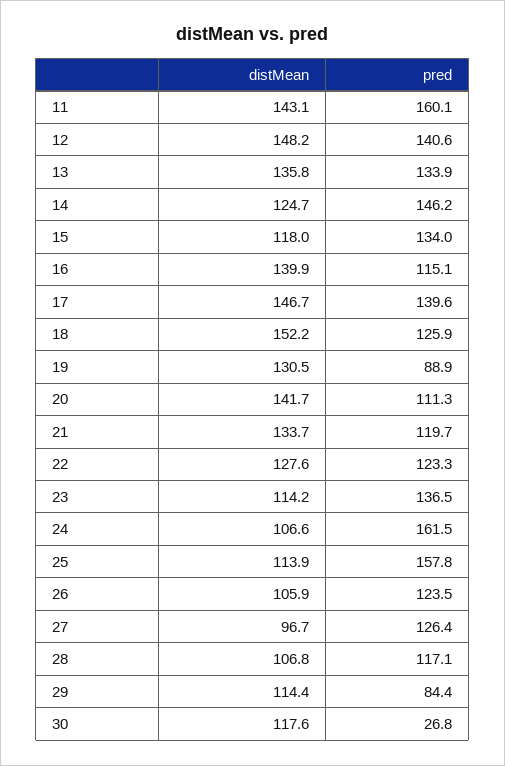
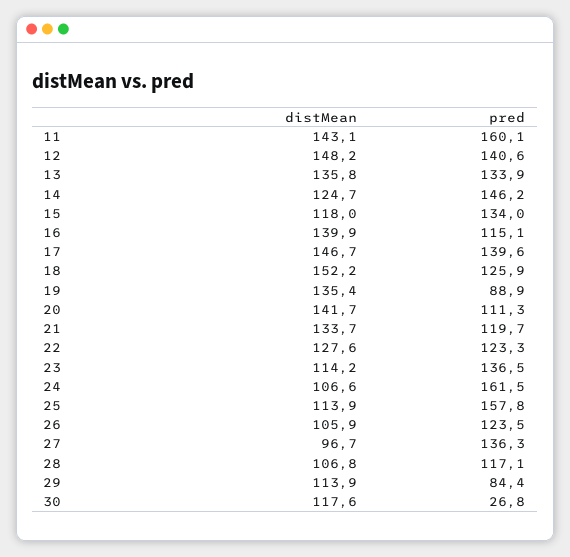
distMean, 19: 130.5 -> 135.4
pred, 27: 126.4 -> 136.3
distMean, 29: 114.4 -> 113.9

